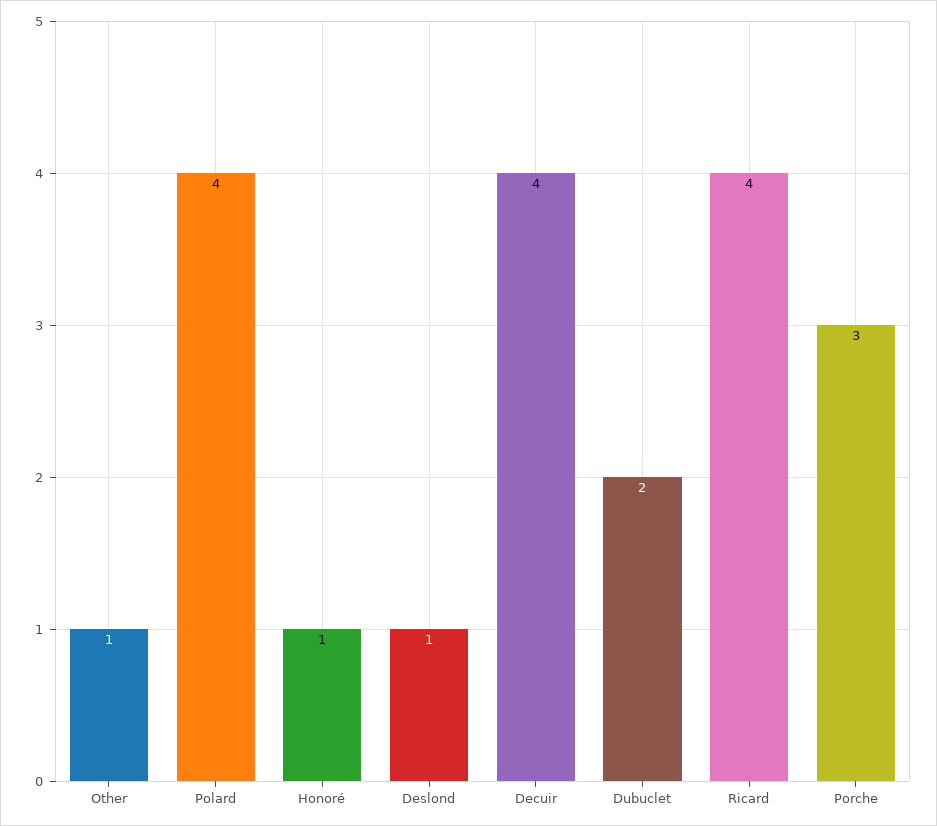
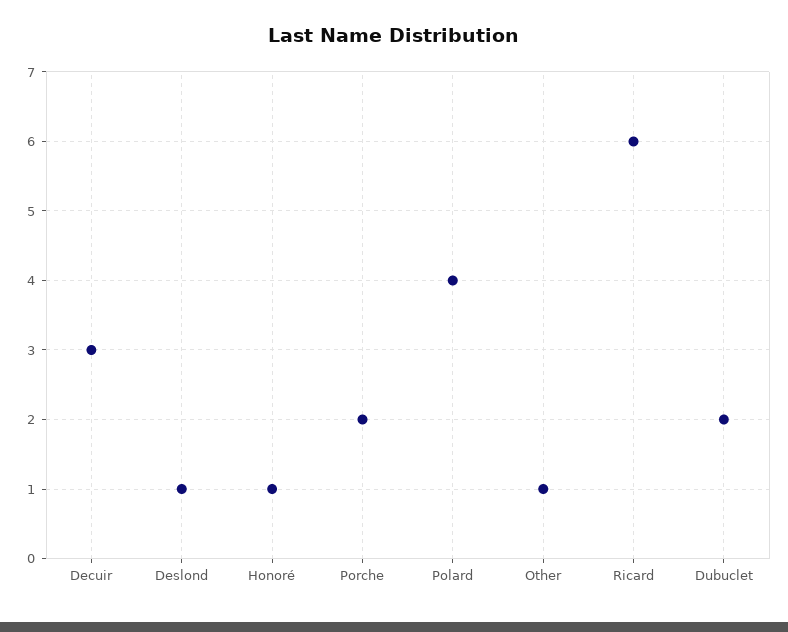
Decuir: 4 -> 3
Ricard: 4 -> 6
Porche: 3 -> 2

